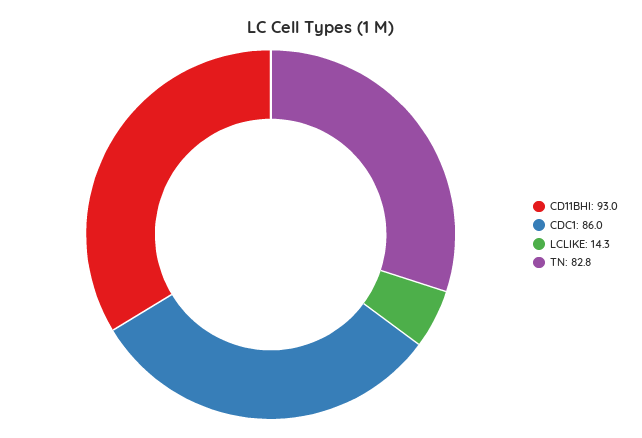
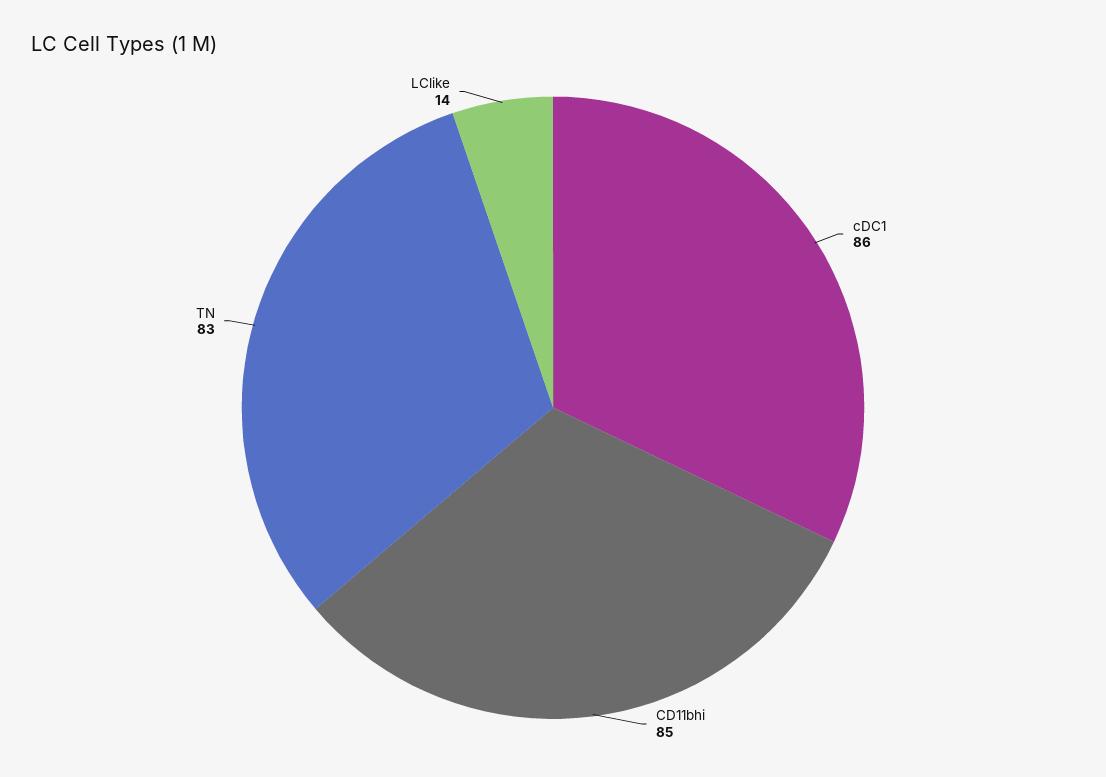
CD11BHI: 93 -> 85

